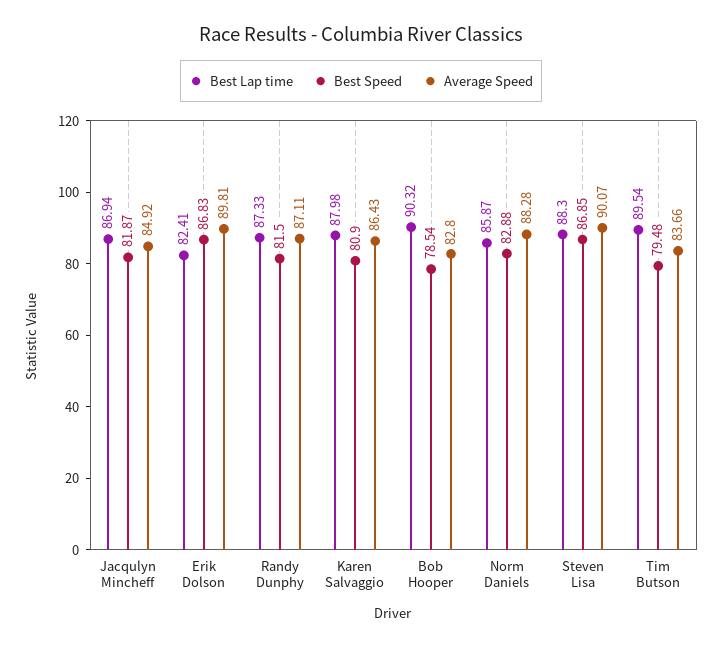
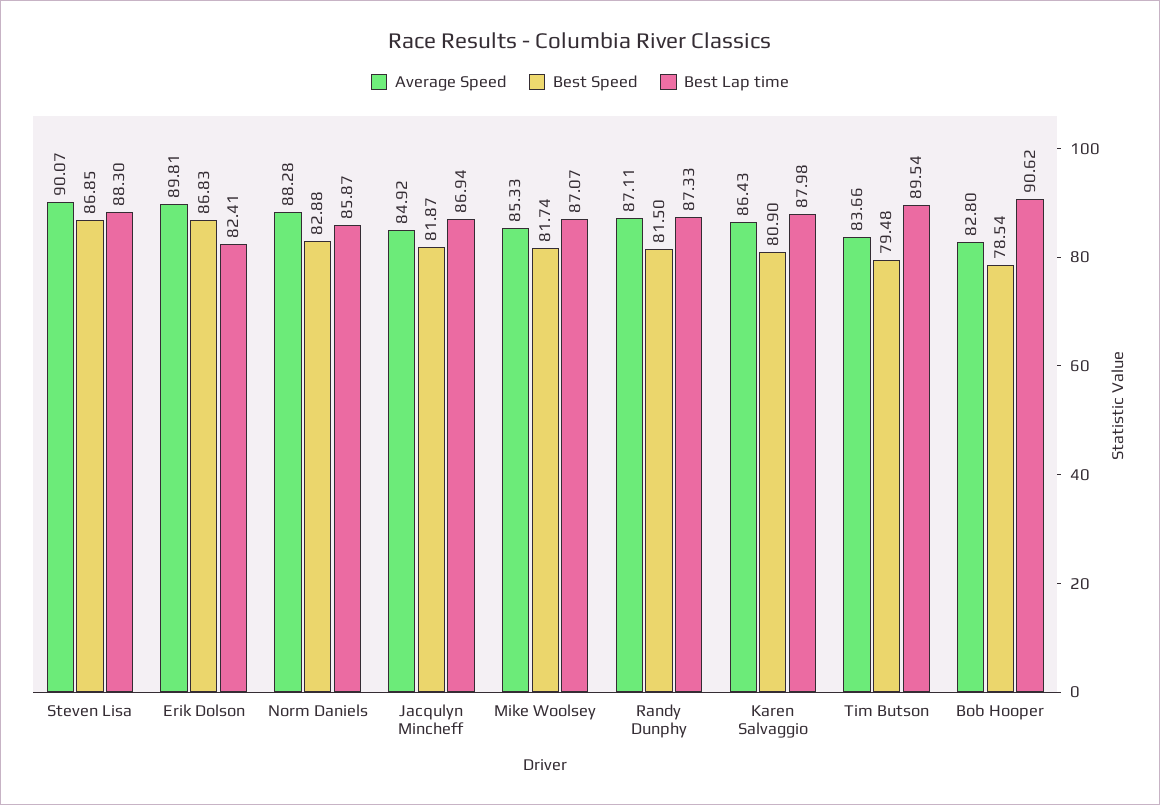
Best Lap time, Bob Hooper: 90.32 -> 90.62
Average Speed, Mike Woolsey: none -> 85.33
Best Speed, Mike Woolsey: none -> 81.74
Best Lap time, Mike Woolsey: none -> 87.07

